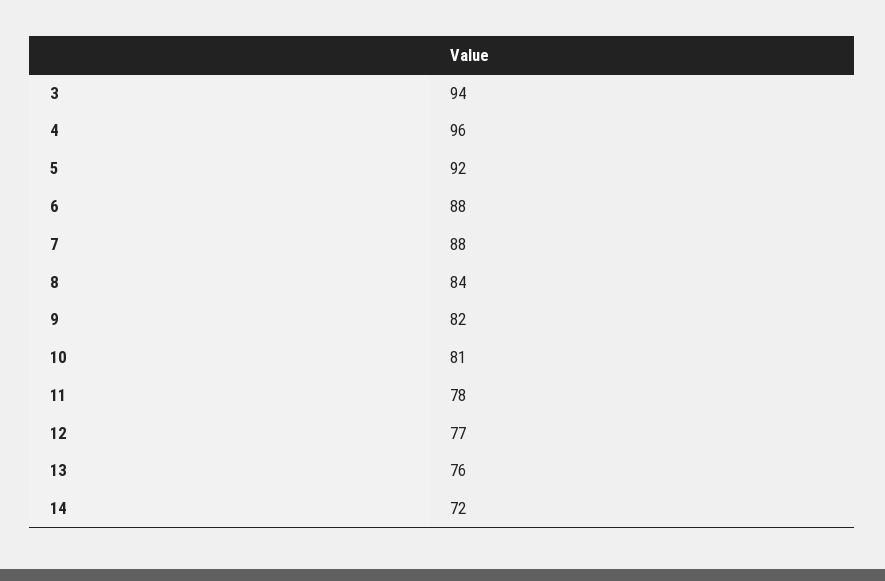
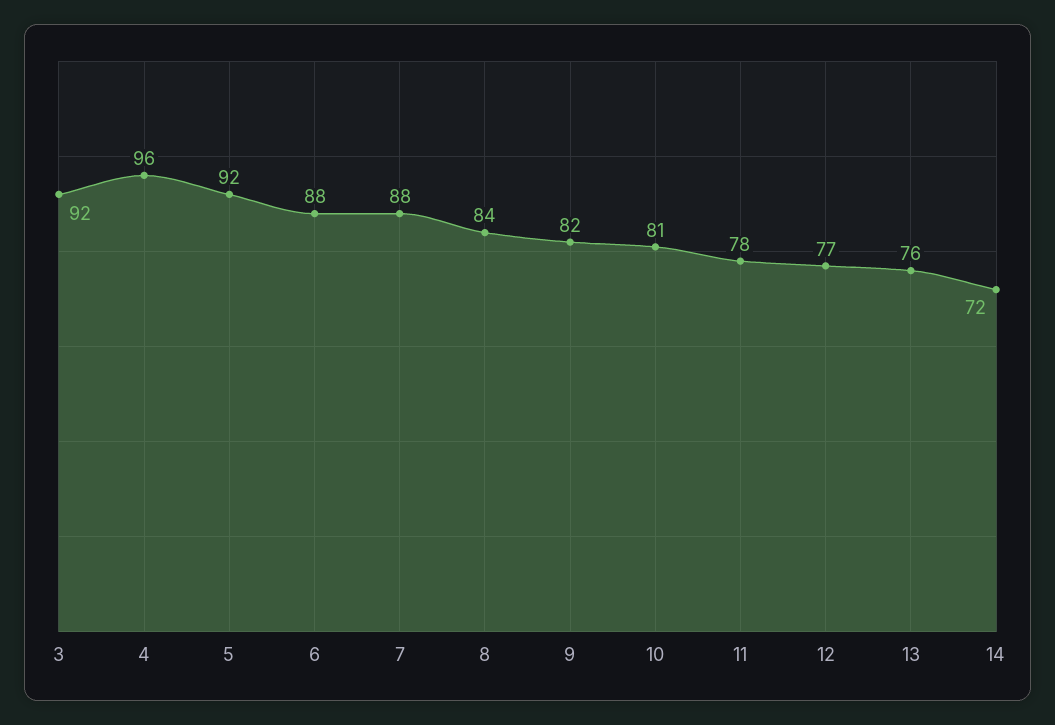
3: 94 -> 92

